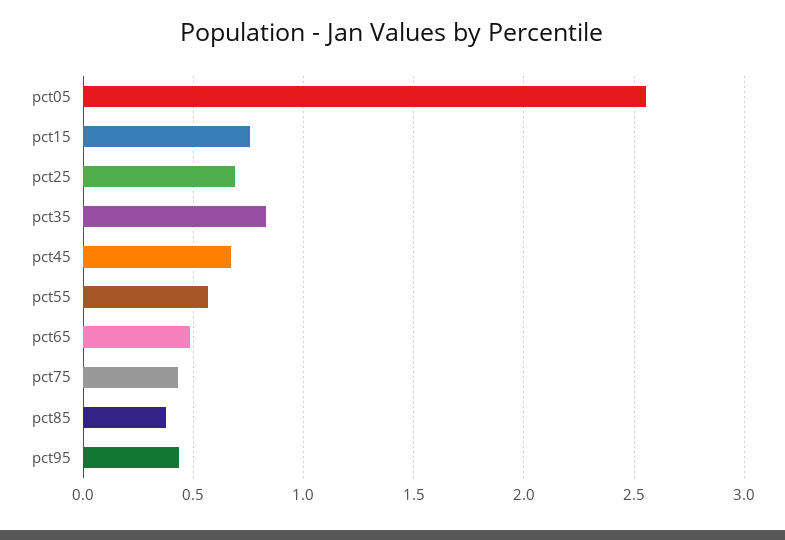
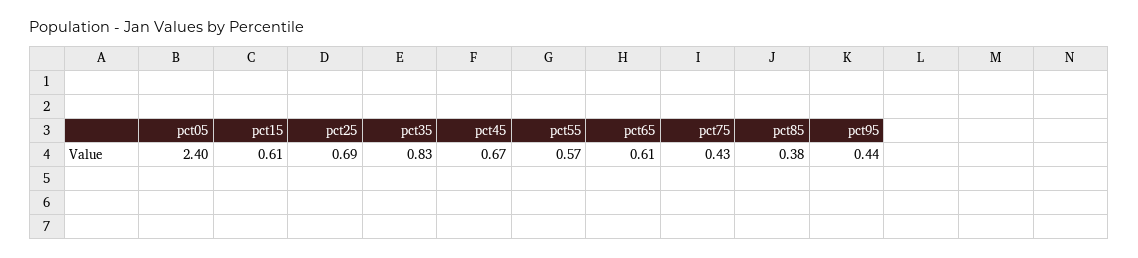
pct05: 2.55 -> 2.4
pct15: 0.75 -> 0.61
pct65: 0.5 -> 0.61

